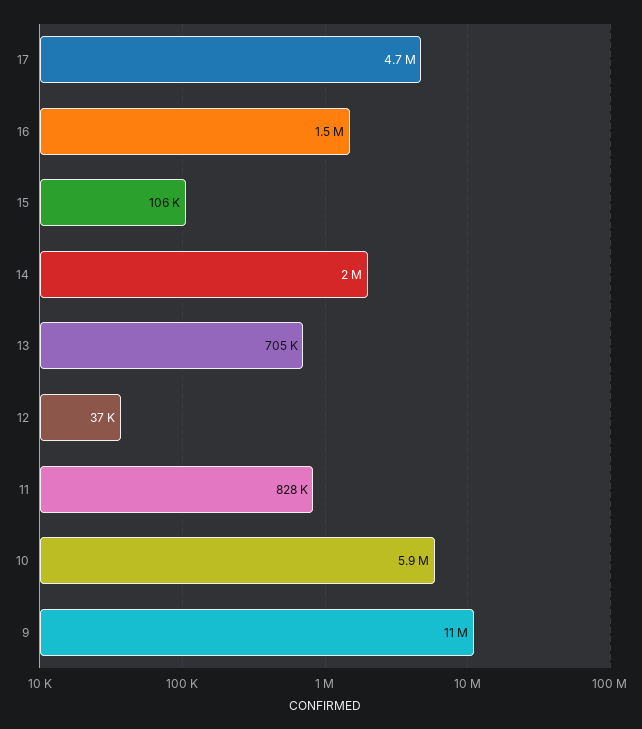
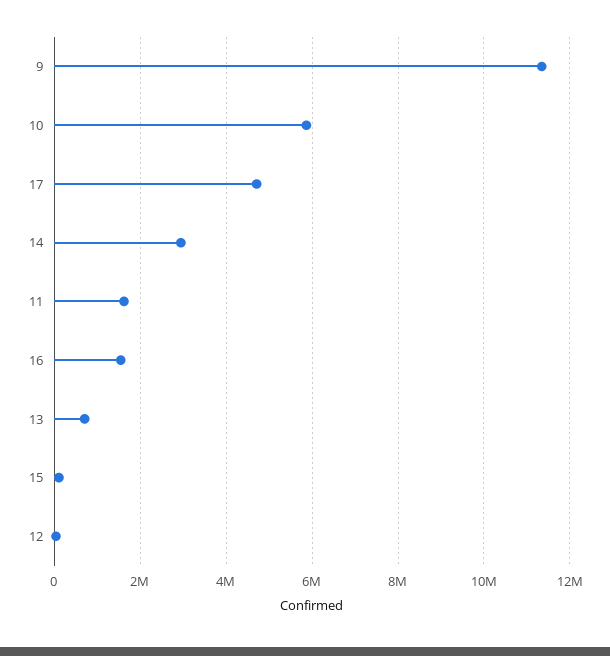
14: 2000000 -> 3000000
11: 828000 -> 1600000

